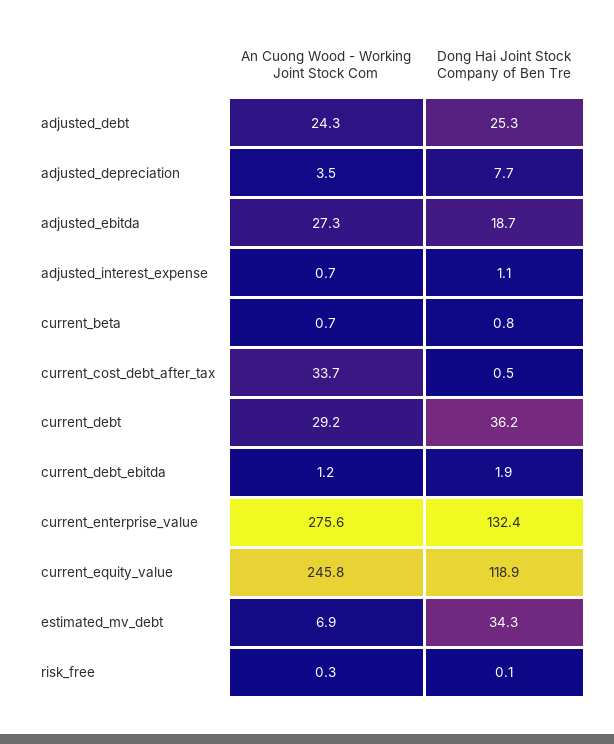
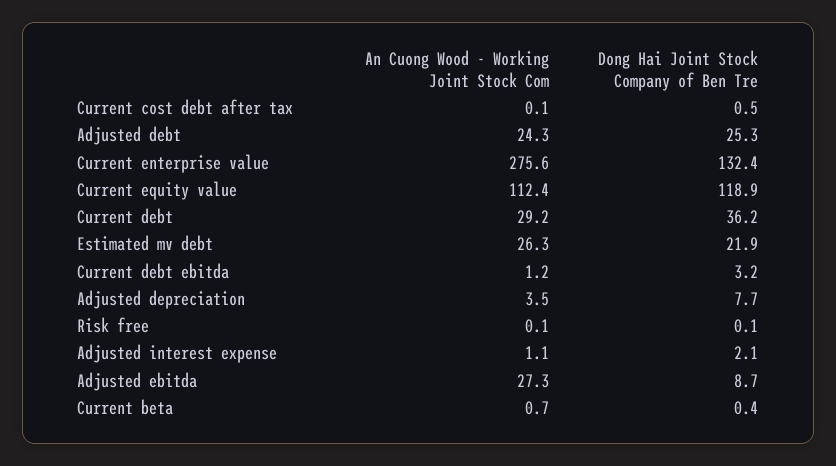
Dong Hai Joint Stock Company of Ben Tre, adjusted_ebitda: 18.7 -> 8.7
An Cuong Wood - Working Joint Stock Com, adjusted_interest_expense: 0.7 -> 1.1
Dong Hai Joint Stock Company of Ben Tre, adjusted_interest_expense: 1.1 -> 2.1
Dong Hai Joint Stock Company of Ben Tre, current_beta: 0.8 -> 0.4
An Cuong Wood - Working Joint Stock Com, current_cost_debt_after_tax: 33.7 -> 0.1
Dong Hai Joint Stock Company of Ben Tre, current_debt_ebitda: 1.9 -> 3.2
An Cuong Wood - Working Joint Stock Com, current_equity_value: 245.8 -> 112.4
An Cuong Wood - Working Joint Stock Com, estimated_mv_debt: 6.9 -> 26.3
Dong Hai Joint Stock Company of Ben Tre, estimated_mv_debt: 34.3 -> 21.9
An Cuong Wood - Working Joint Stock Com, risk_free: 0.3 -> 0.1

